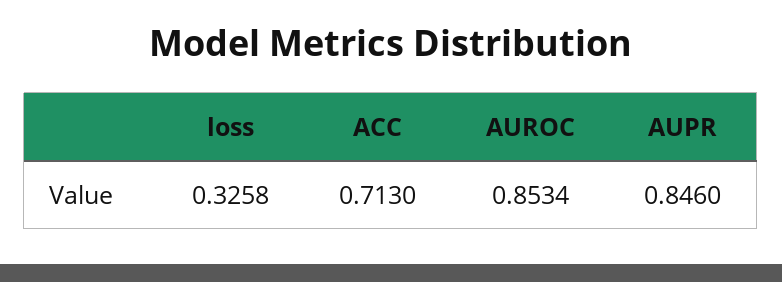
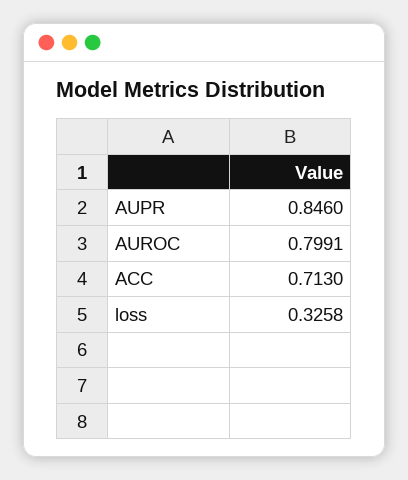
AUROC: 0.8534 -> 0.7991

